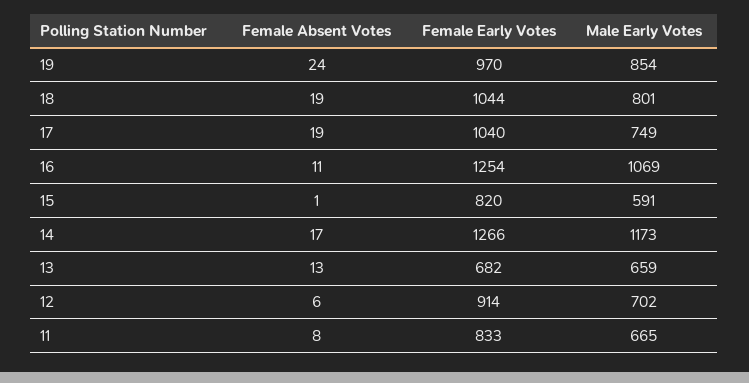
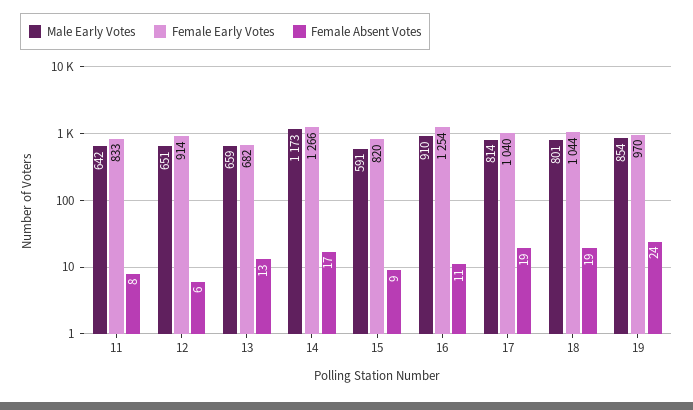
Male Early Votes, 17: 749 -> 814
Male Early Votes, 16: 1069 -> 910
Female Absent Votes, 15: 1 -> 9
Male Early Votes, 12: 702 -> 651
Male Early Votes, 11: 665 -> 642

